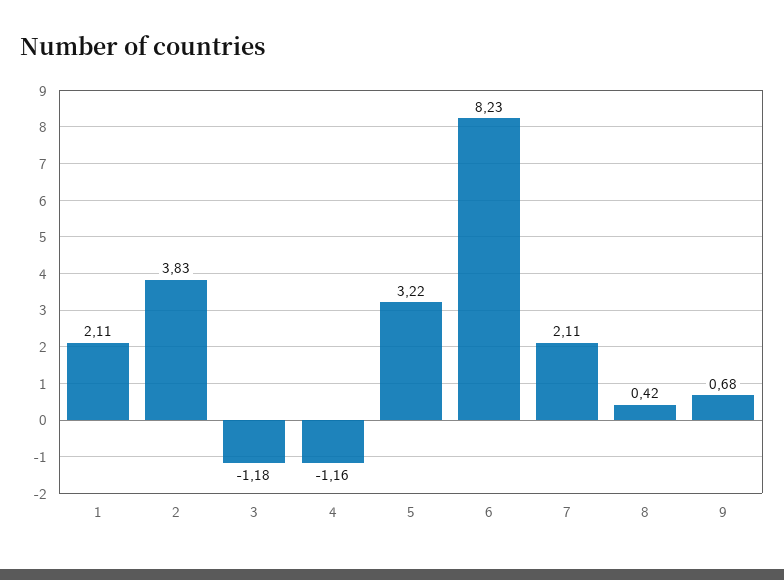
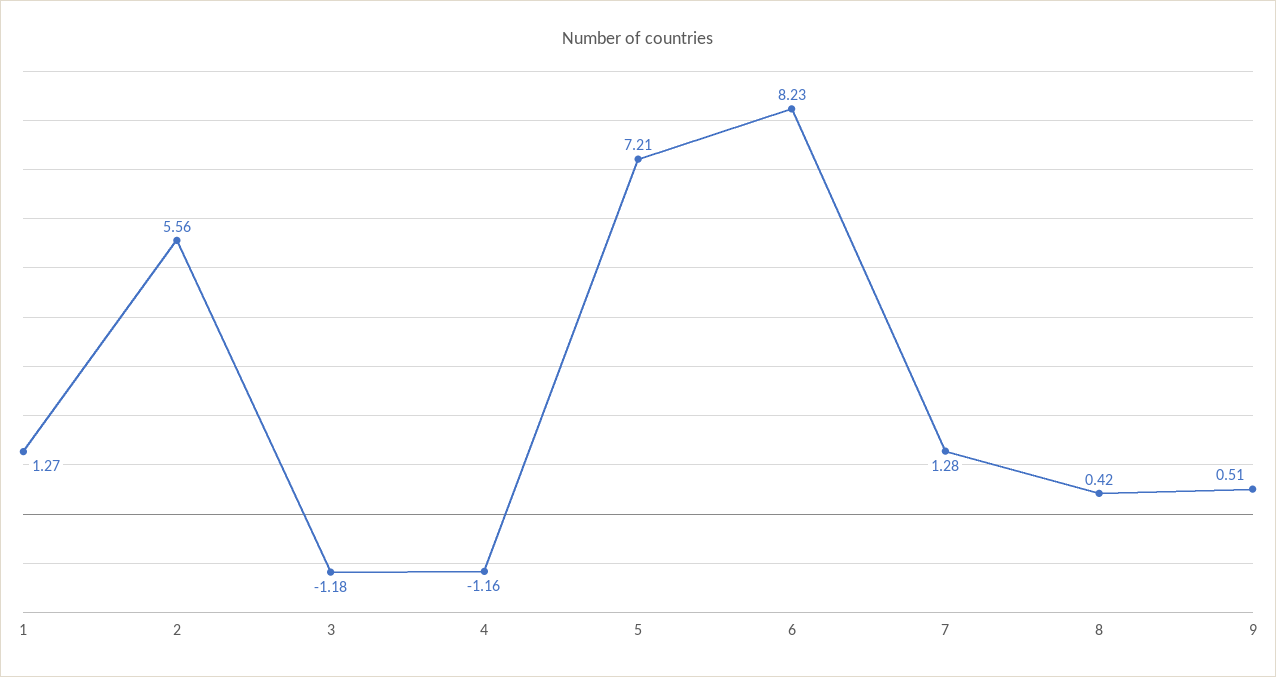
1: 2.11 -> 1.27
2: 3.83 -> 5.56
5: 3.22 -> 7.21
7: 2.11 -> 1.28
9: 0.68 -> 0.51

